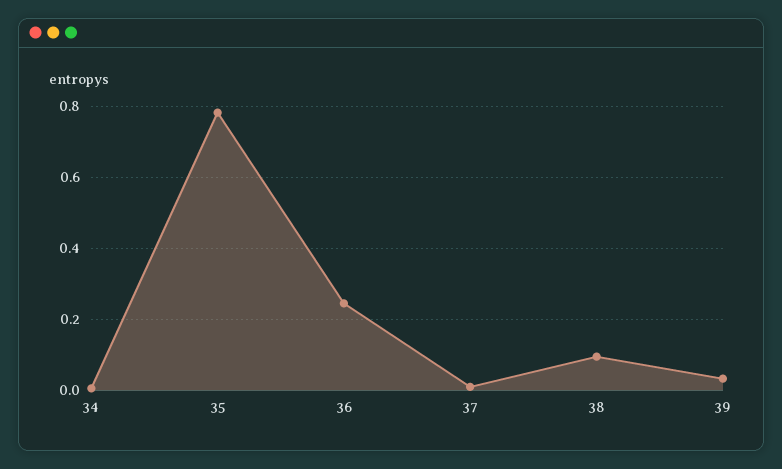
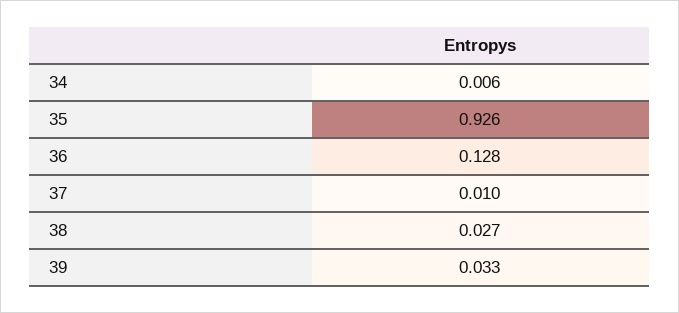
35: 0.78 -> 0.926
36: 0.24 -> 0.128
38: 0.1 -> 0.027

